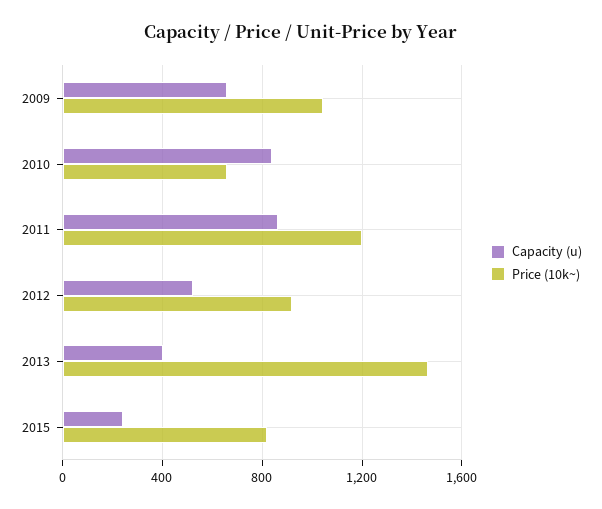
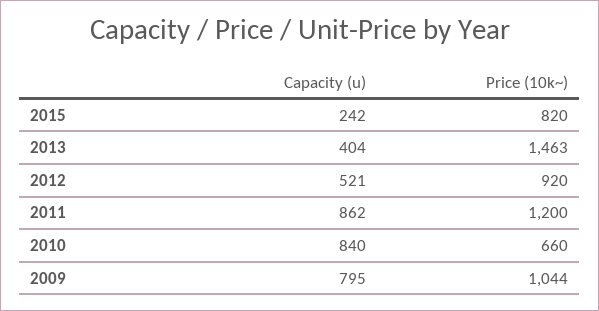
Capacity (u), 2009: 650 -> 795

